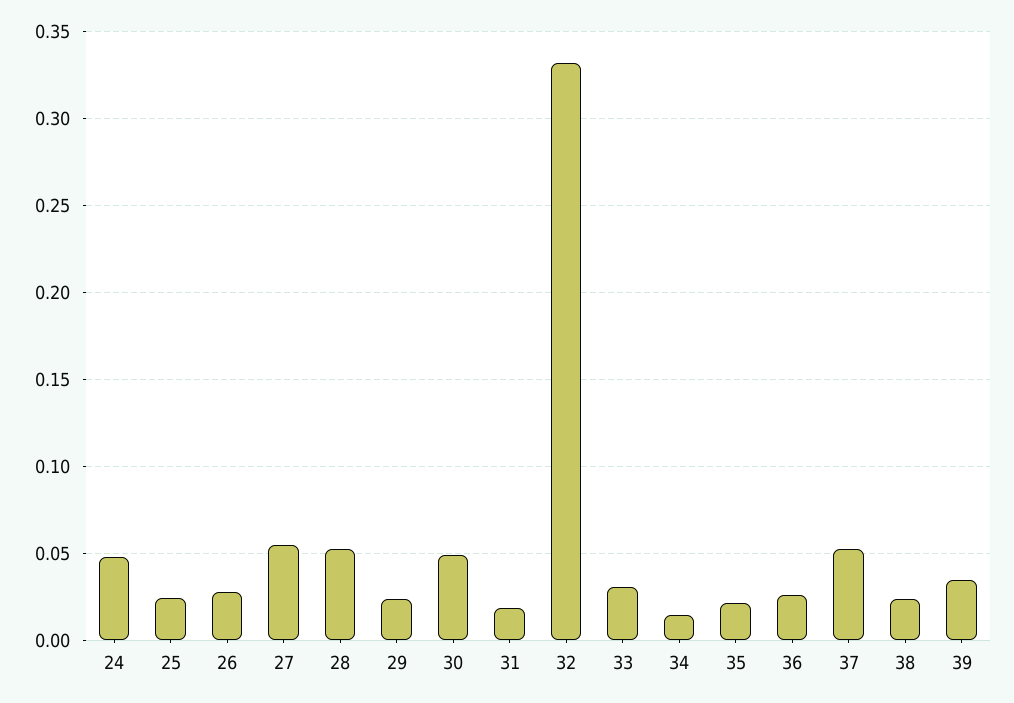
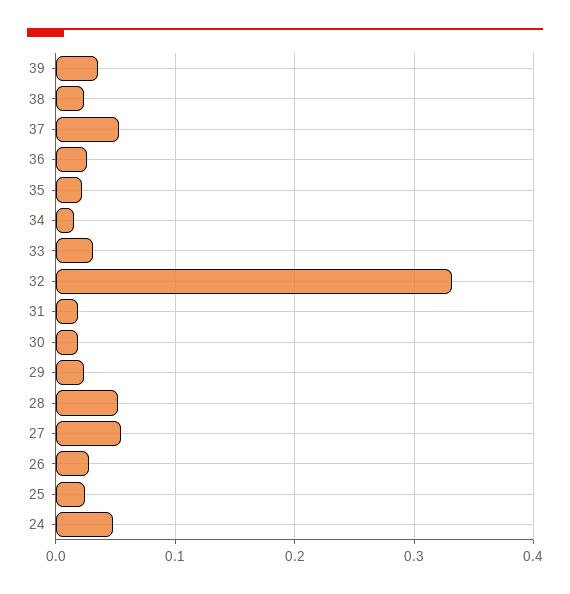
30: 0.05 -> 0.02

